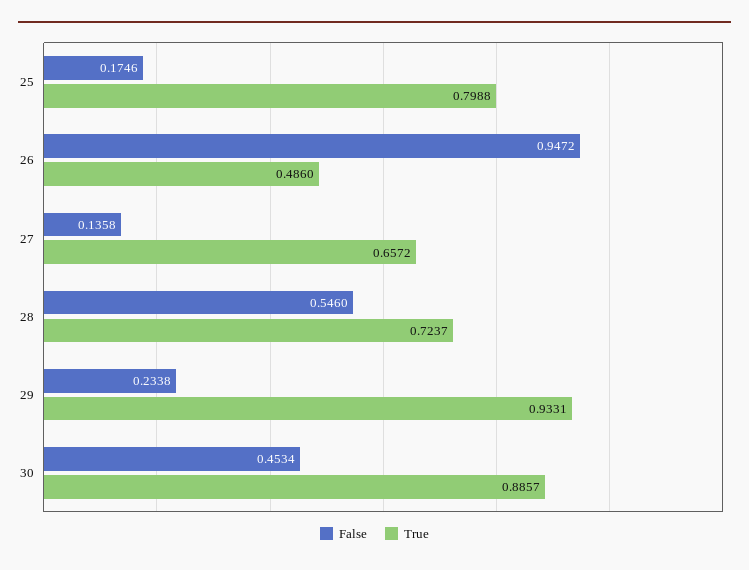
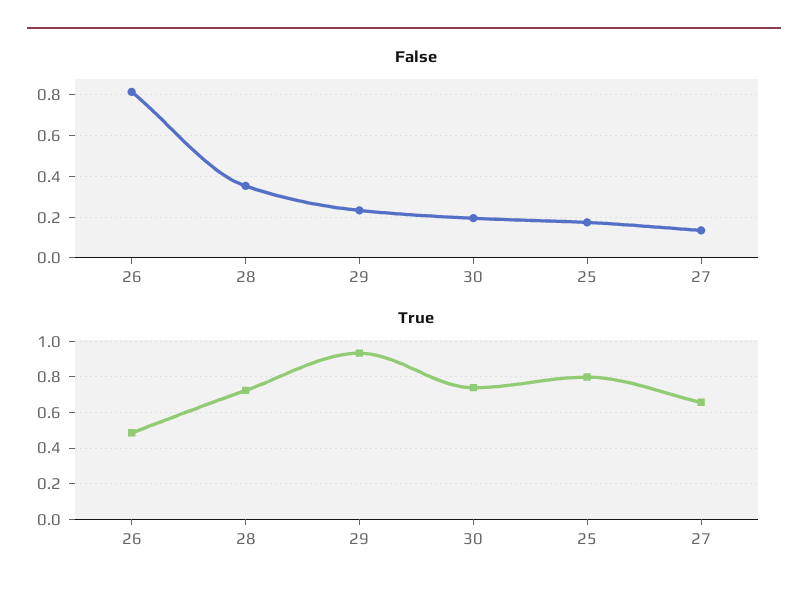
False, 26: 0.9472 -> 0.8
False, 28: 0.546 -> 0.35
False, 30: 0.4534 -> 0.2
True, 30: 0.8857 -> 0.75

